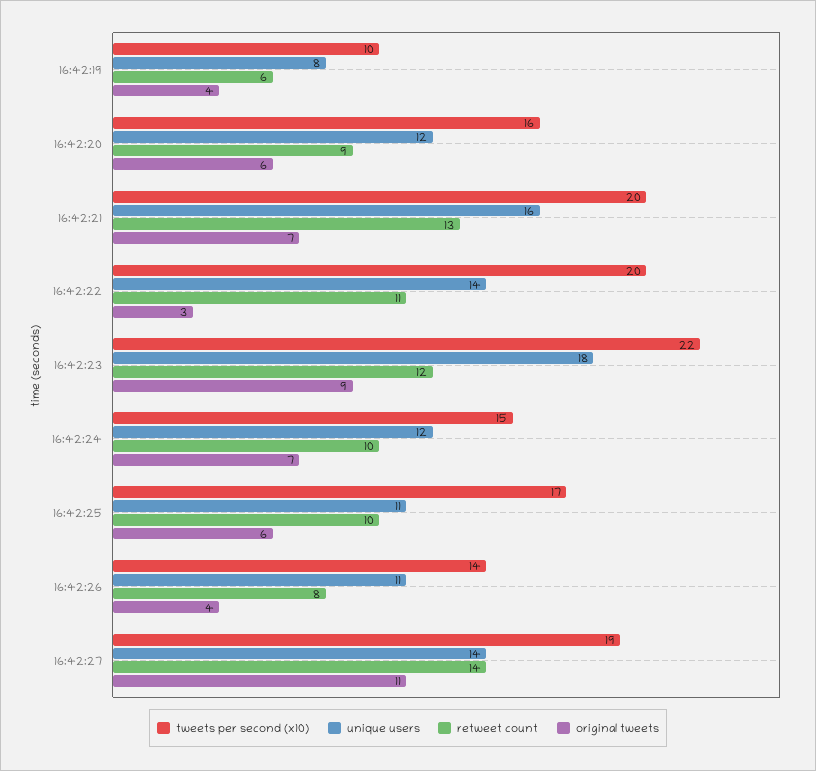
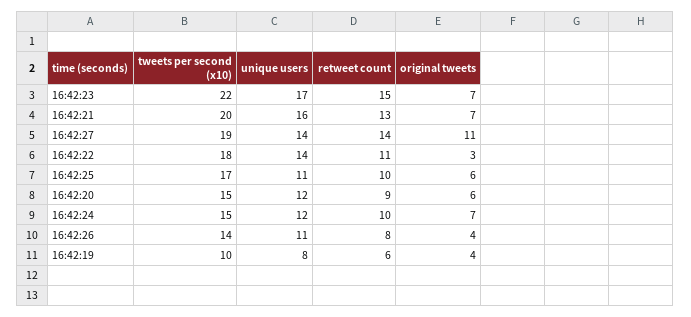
tweets per second (x10), 16:42:20: 16 -> 15
tweets per second (x10), 16:42:22: 20 -> 18
unique users, 16:42:23: 18 -> 17
retweet count, 16:42:23: 12 -> 15
original tweets, 16:42:23: 9 -> 7

